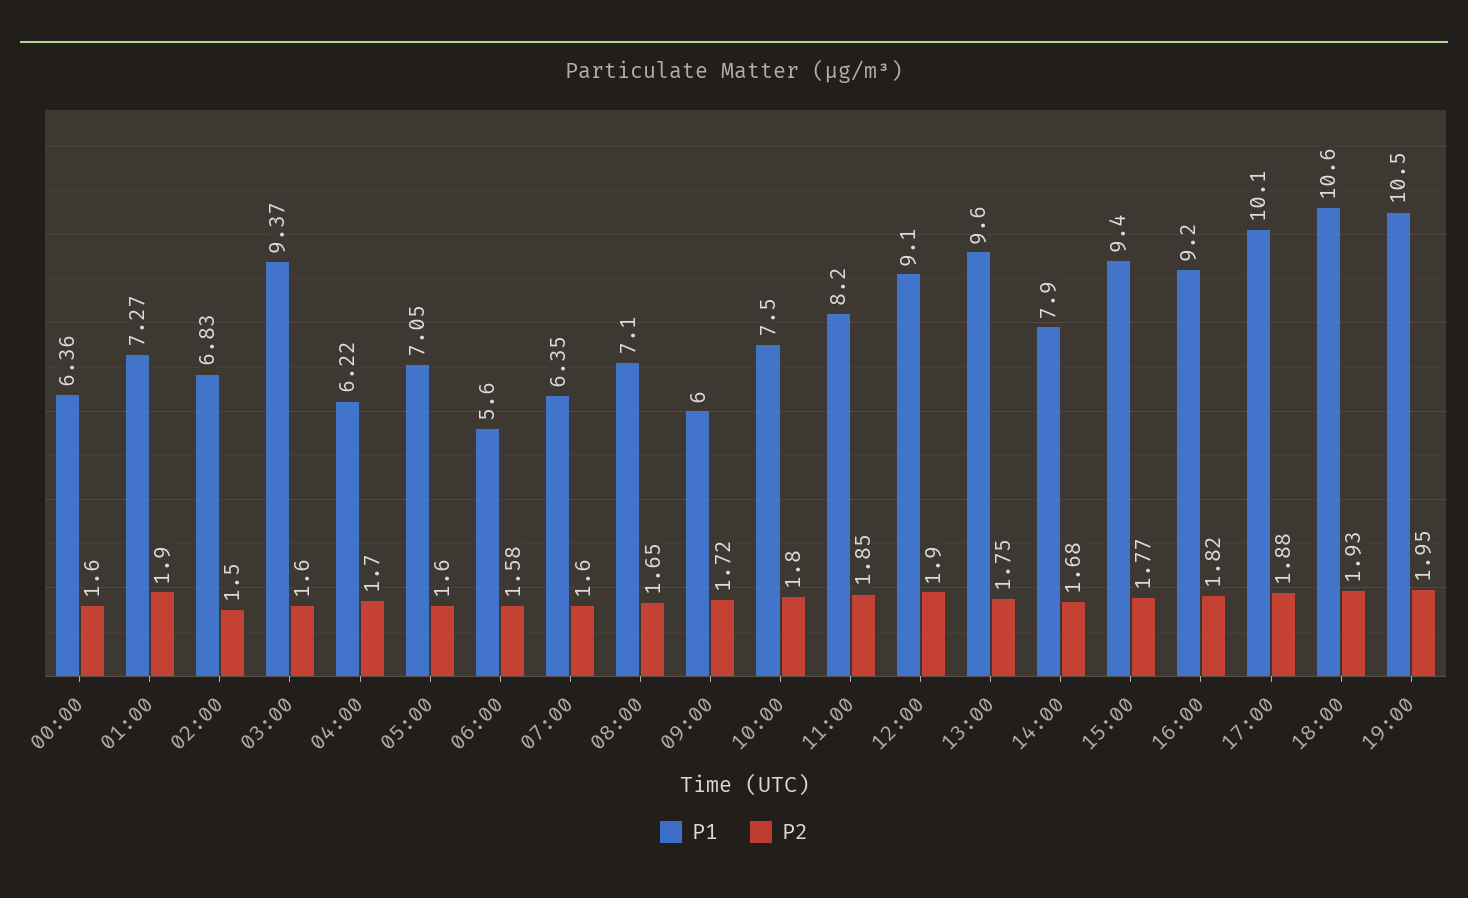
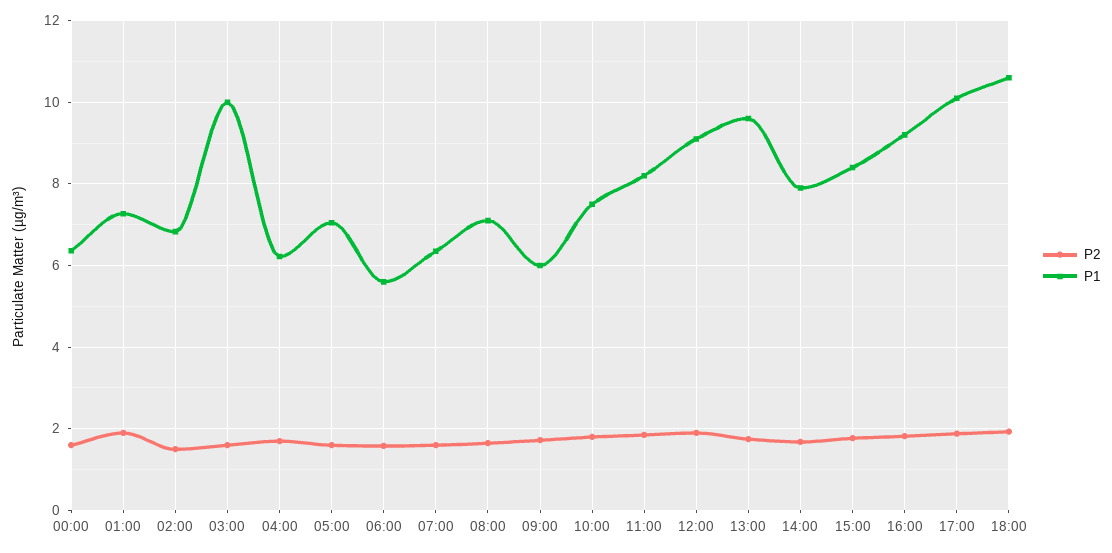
P1, 03:00: 9.37 -> 10
P1, 15:00: 9.4 -> 8.4
P1, 19:00: 10.5 -> none
P2, 19:00: 1.95 -> none

